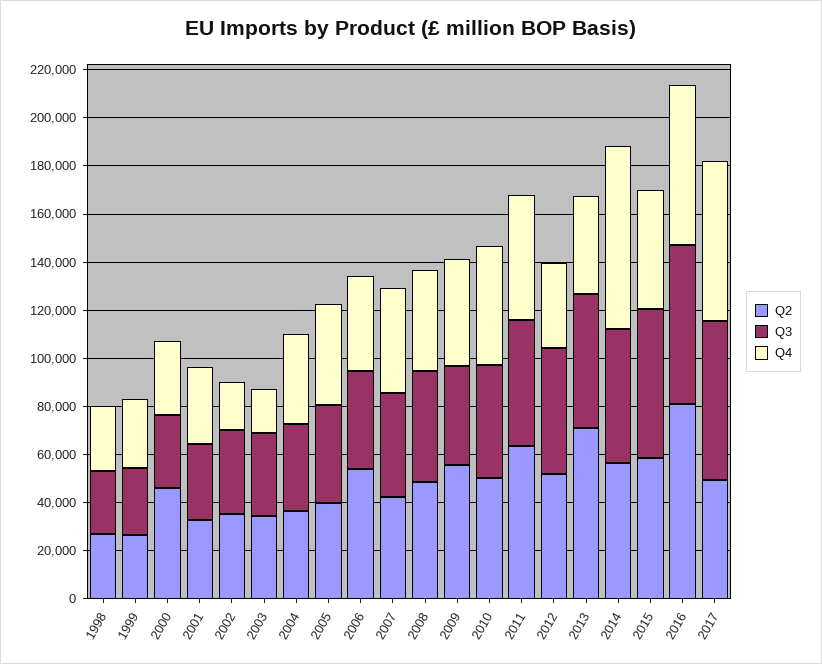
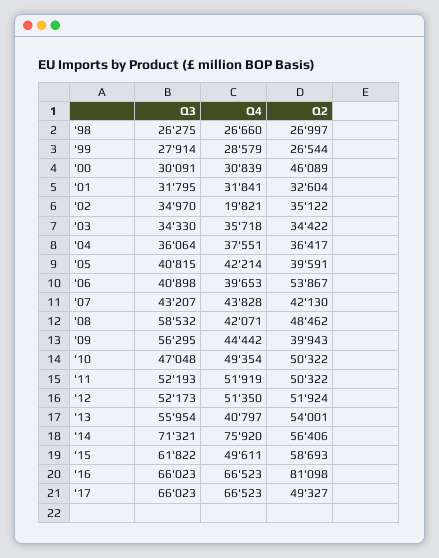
Q4, 2003: 20000 -> 35718
Q3, 2008: 45000 -> 58532
Q2, 2009: 55000 -> 39943
Q3, 2009: 40000 -> 56295
Q2, 2011: 65000 -> 50322
Q4, 2012: 35000 -> 51350
Q2, 2013: 70000 -> 54001
Q3, 2014: 55000 -> 71321

